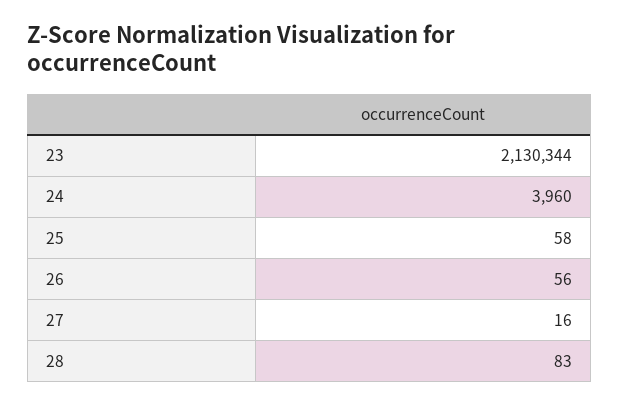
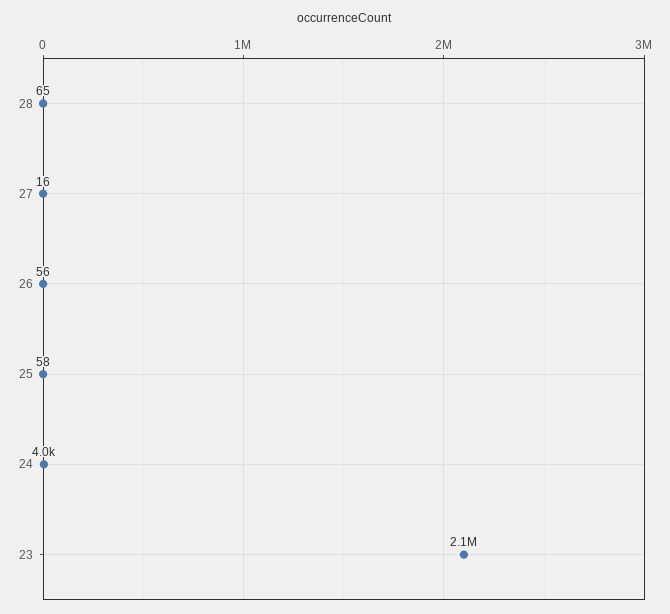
28: 83 -> 65

